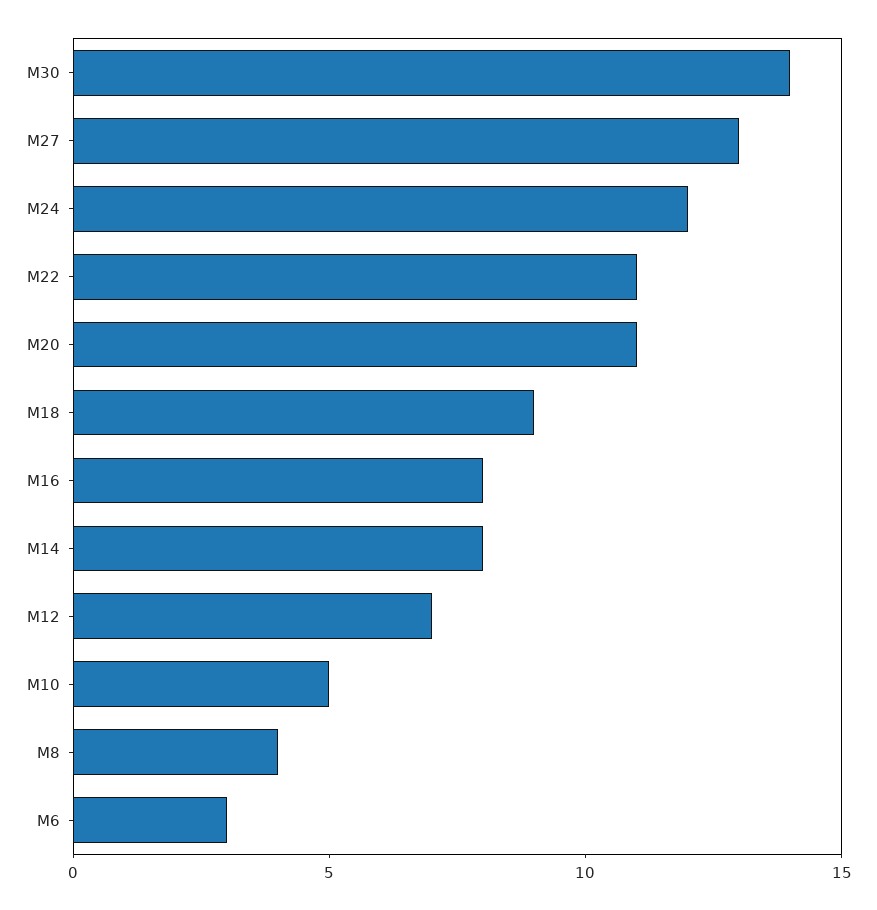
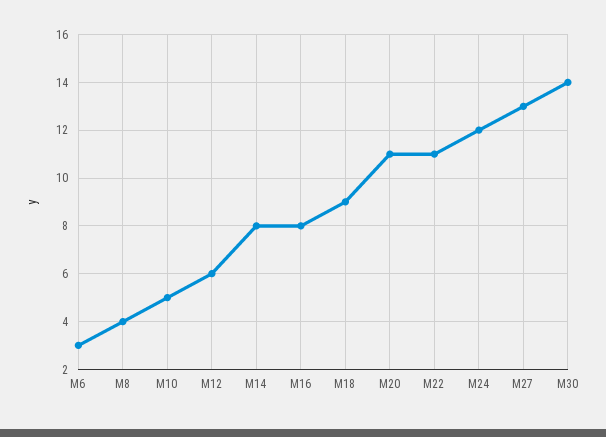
M12: 7 -> 6

